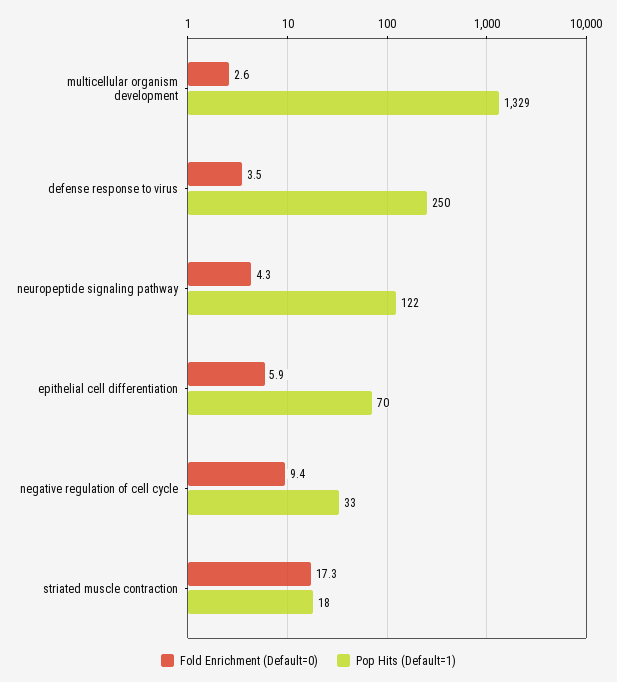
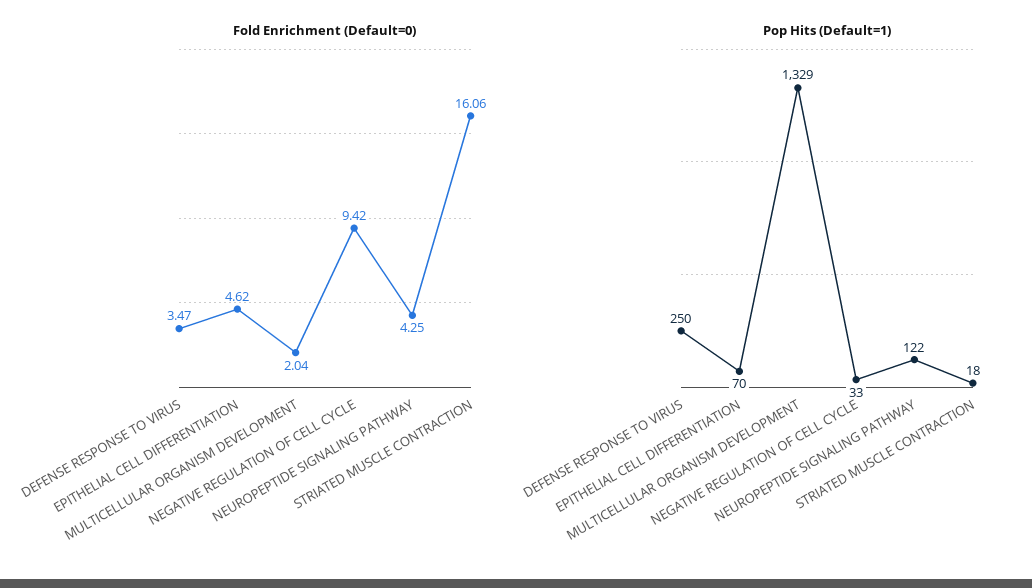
Fold Enrichment (Default=0), multicellular organism development: 2.6 -> 2.04
Fold Enrichment (Default=0), epithelial cell differentiation: 5.9 -> 4.62
Fold Enrichment (Default=0), striated muscle contraction: 17.3 -> 16.06

